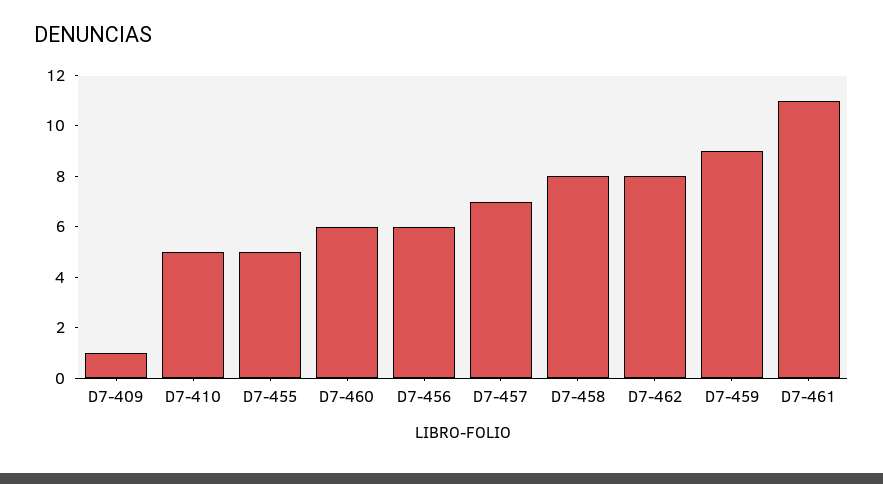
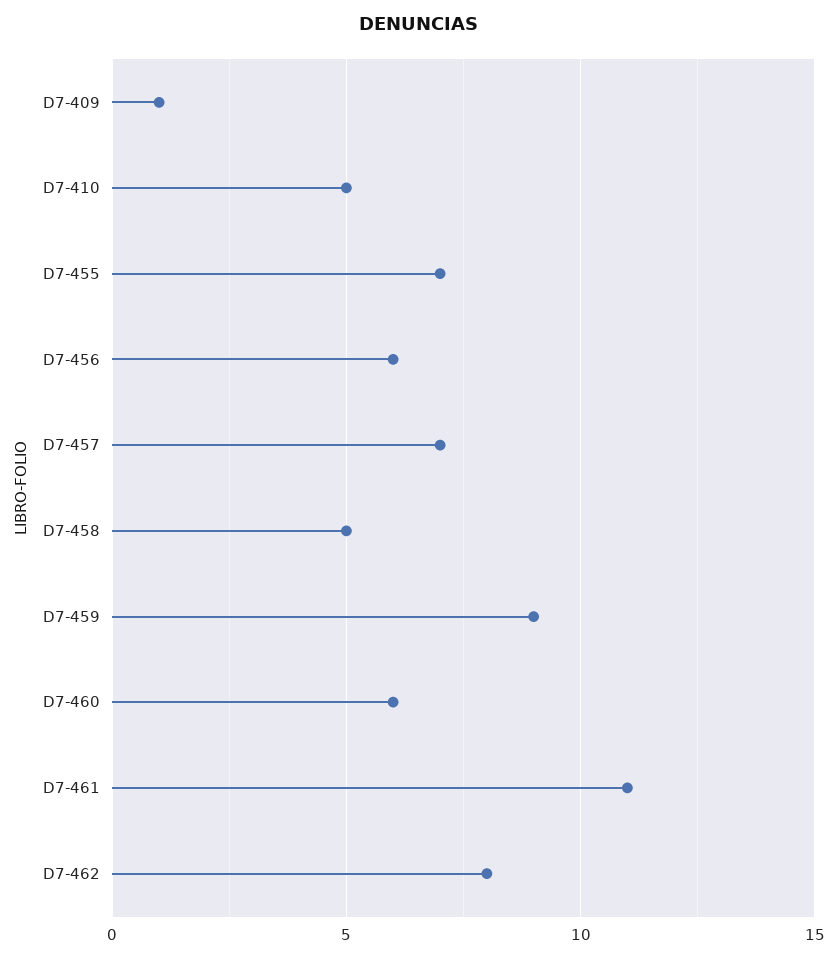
D7-455: 5 -> 7
D7-458: 8 -> 5

